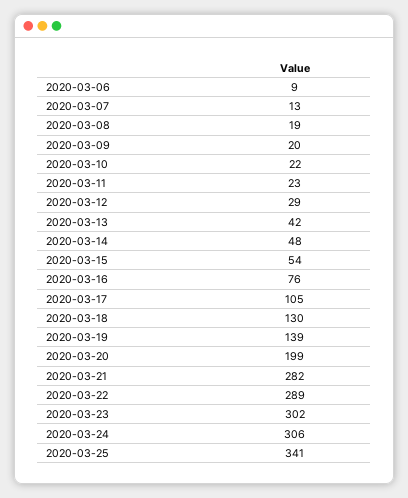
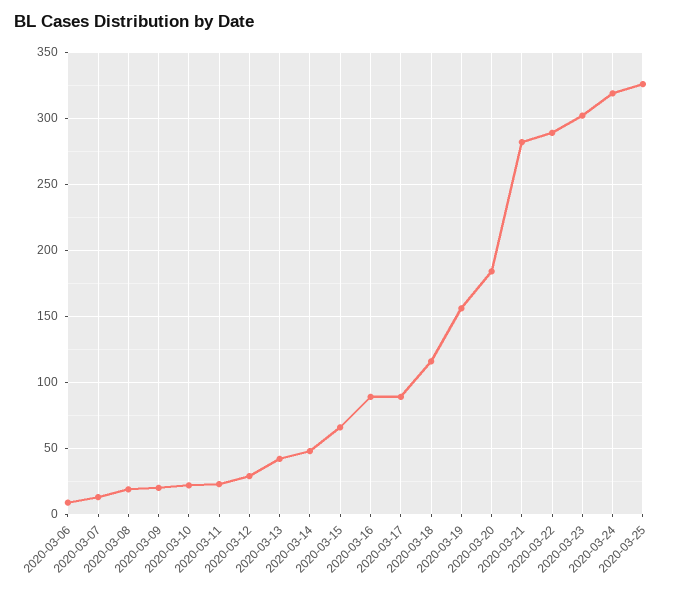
2020-03-15: 54 -> 65
2020-03-16: 76 -> 90
2020-03-17: 105 -> 90
2020-03-18: 130 -> 115
2020-03-19: 139 -> 155
2020-03-20: 199 -> 185
2020-03-24: 306 -> 320
2020-03-25: 341 -> 325

